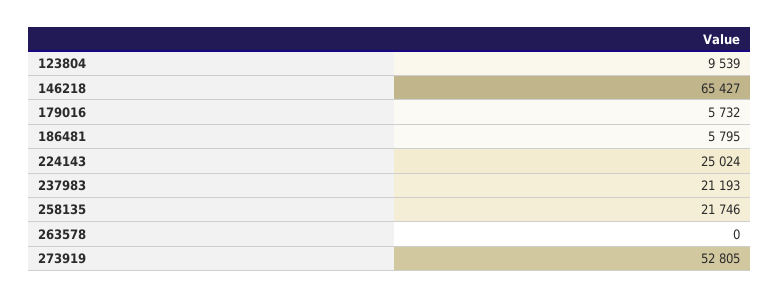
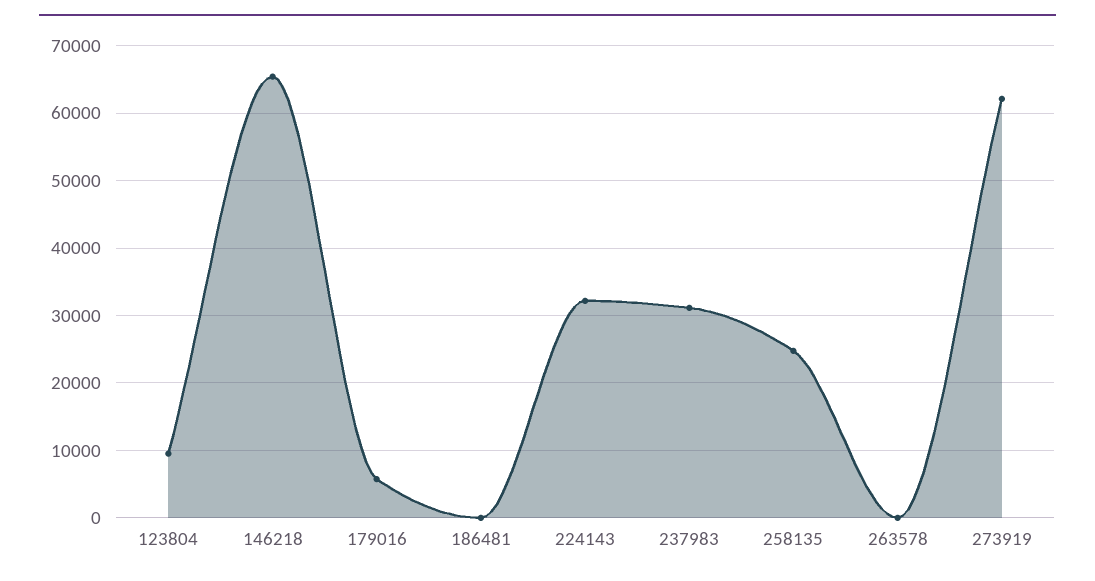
186481: 5795 -> 0
224143: 25024 -> 32000
237983: 21193 -> 31000
258135: 21746 -> 25000
273919: 52805 -> 62000

